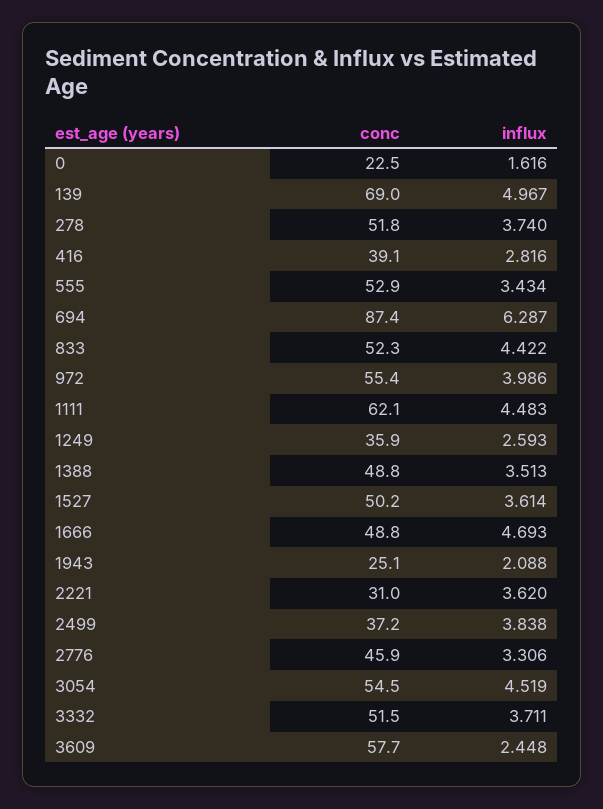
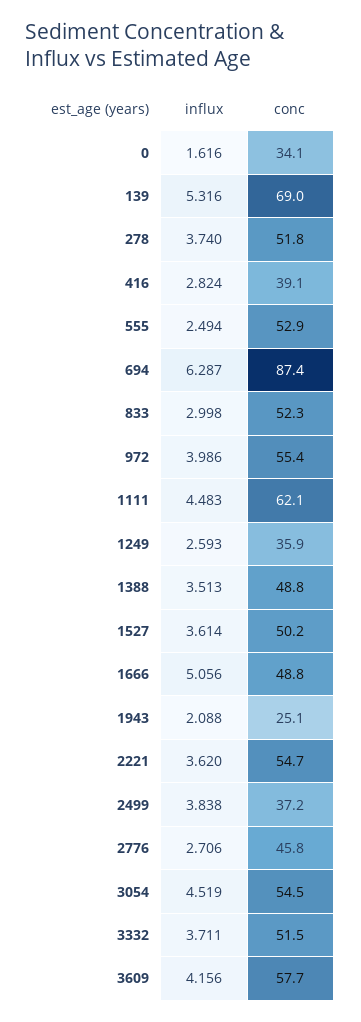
conc, 0: 22.5 -> 34.1
influx, 139: 4.967 -> 5.316
influx, 416: 2.816 -> 2.824
influx, 555: 3.434 -> 2.494
influx, 833: 4.422 -> 2.998
influx, 1666: 4.693 -> 5.056
conc, 2221: 31 -> 54.7
conc, 2776: 45.9 -> 45.8
influx, 2776: 3.306 -> 2.706
influx, 3609: 2.448 -> 4.156

